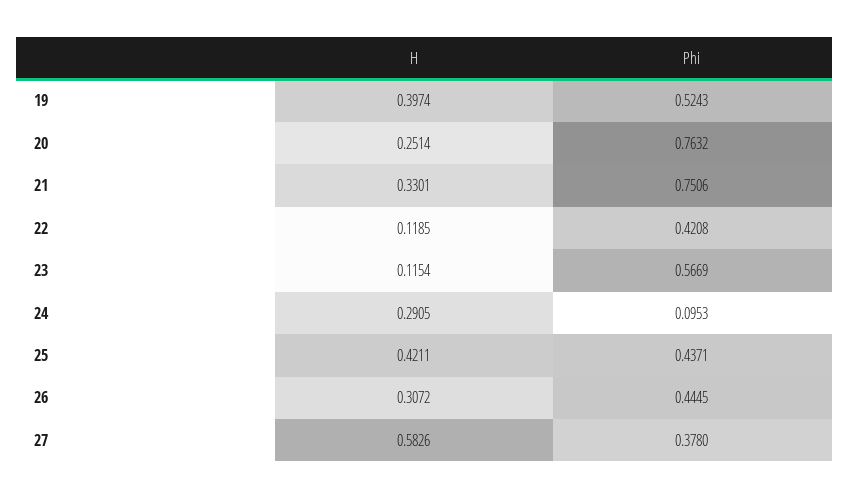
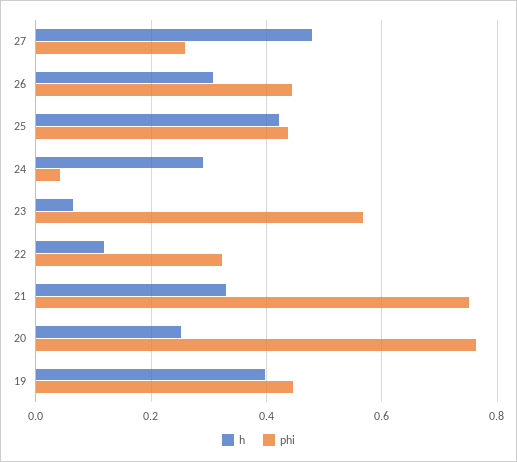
Phi, 19: 0.5243 -> 0.44
Phi, 22: 0.4208 -> 0.32
H, 23: 0.1154 -> 0.06
Phi, 24: 0.0953 -> 0.04
H, 27: 0.5826 -> 0.48
Phi, 27: 0.378 -> 0.26

